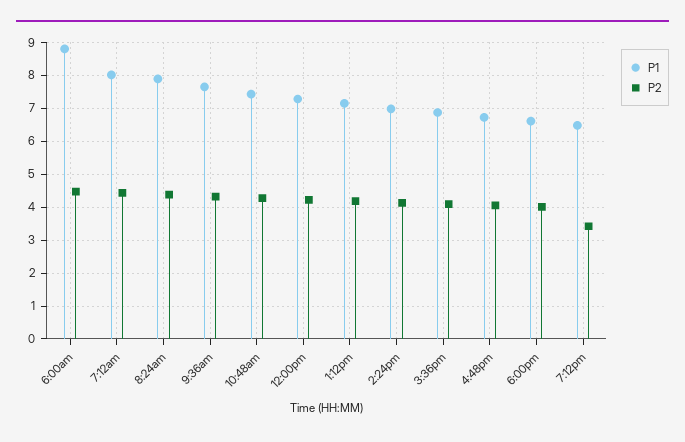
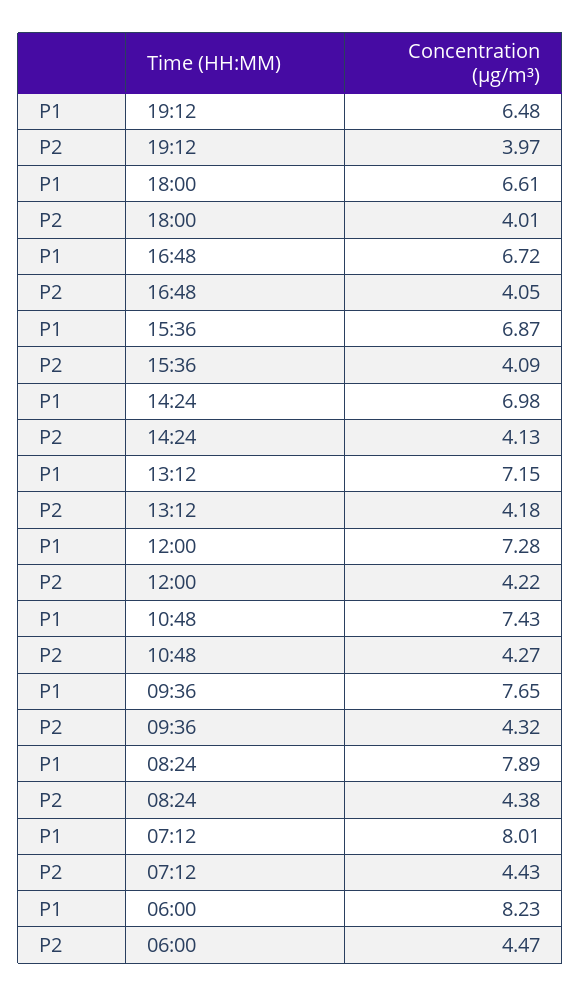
P1, 6:00am: 8.8 -> 8.23
P2, 7:12pm: 3.4 -> 3.97

